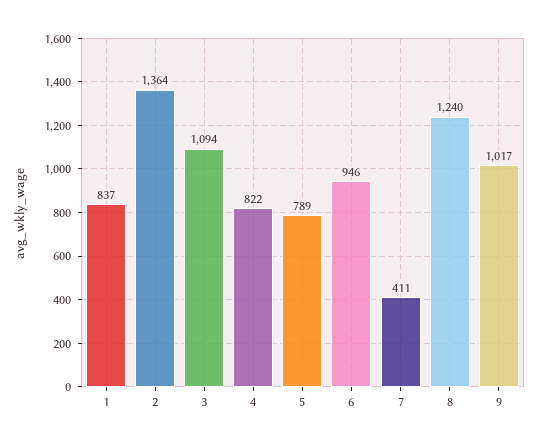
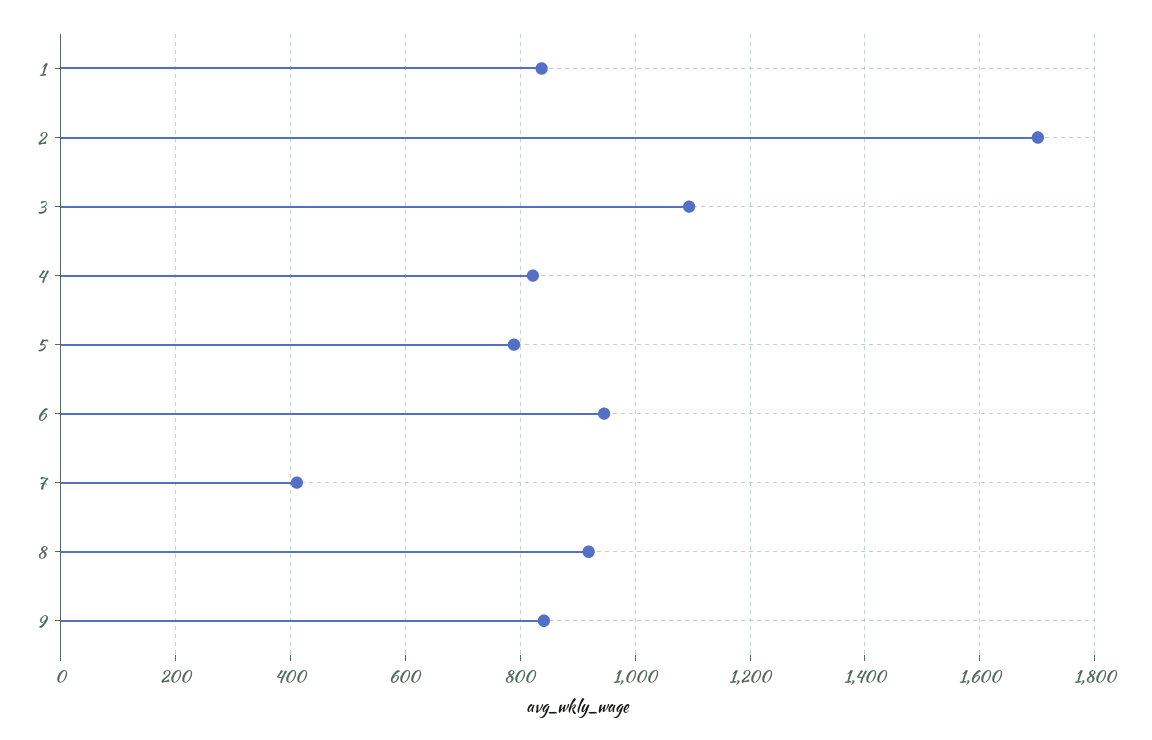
2: 1364 -> 1700
8: 1240 -> 920
9: 1017 -> 840

